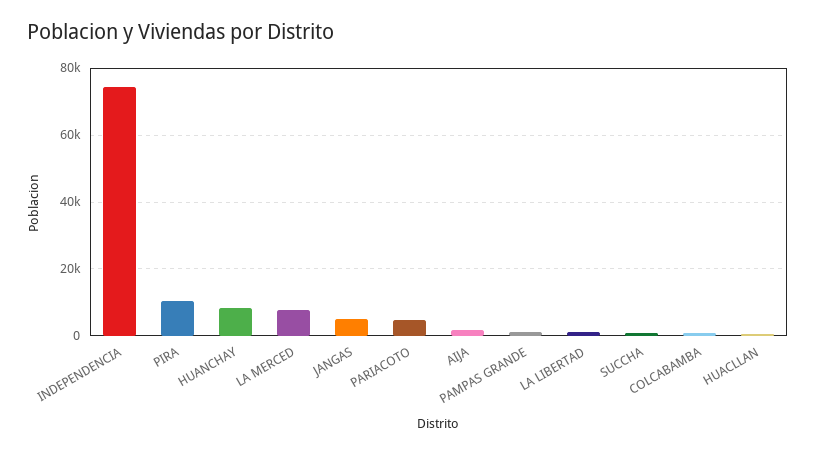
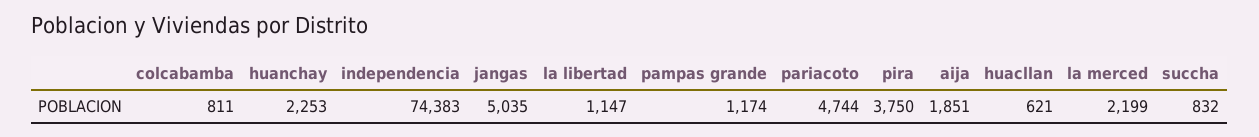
PIRA: 10000 -> 3750
HUANCHAY: 8000 -> 2253
LA MERCED: 8000 -> 2199

